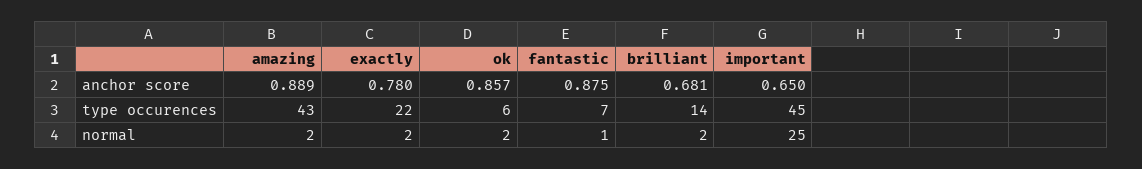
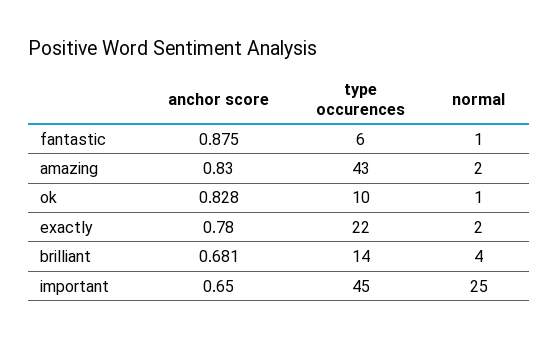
amazing, anchor score: 0.889 -> 0.83
ok, anchor score: 0.857 -> 0.828
ok, type occurences: 6 -> 10
fantastic, type occurences: 7 -> 6
ok, normal: 2 -> 1
brilliant, normal: 2 -> 4

